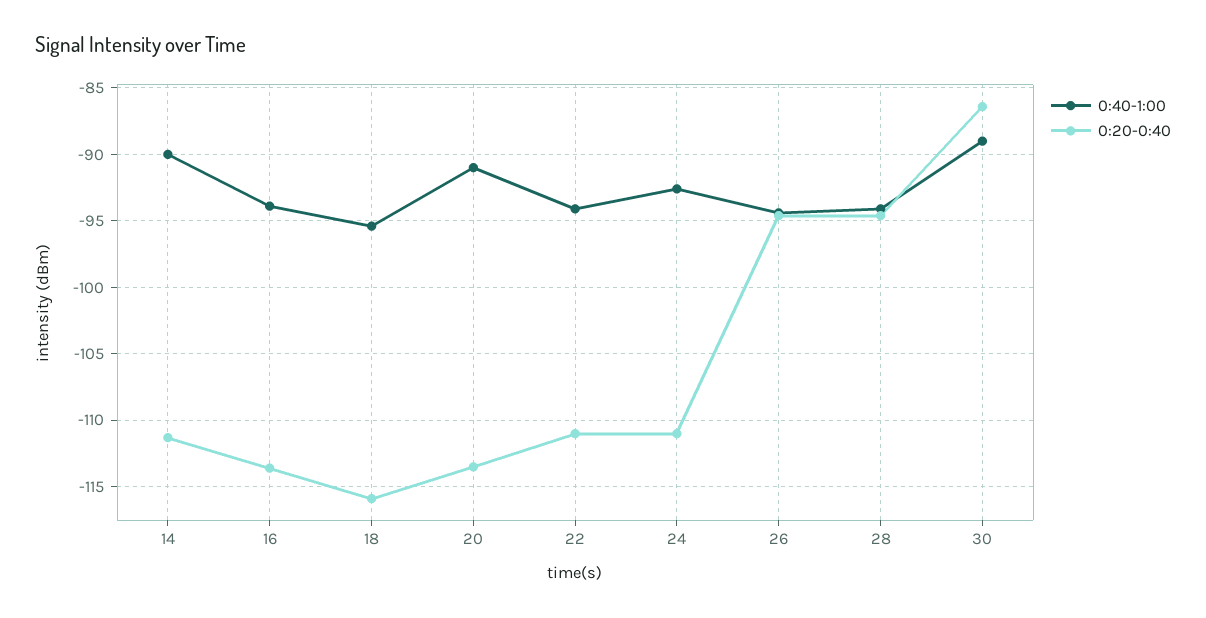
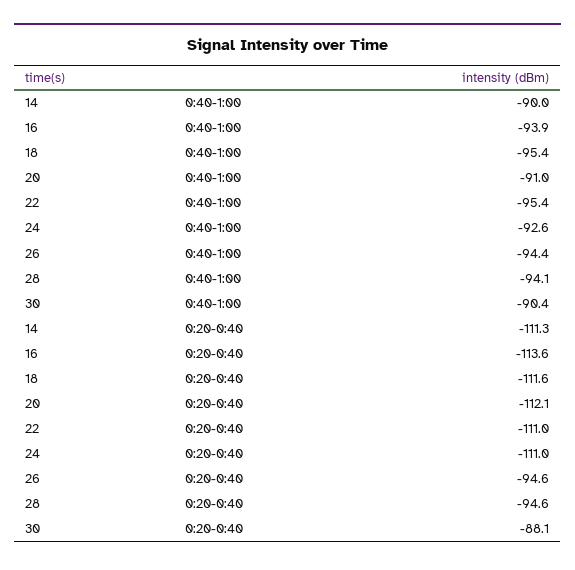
0:20-0:40, 18: -116 -> -111.6
0:20-0:40, 20: -113.5 -> -112.1
0:40-1:00, 22: -94 -> -95.4
0:40-1:00, 30: -89 -> -90.4
0:20-0:40, 30: -86.5 -> -88.1

